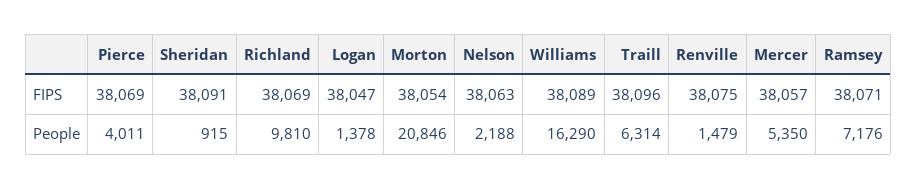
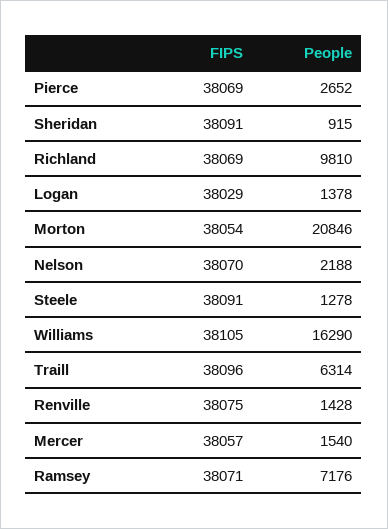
Logan, FIPS: 38047 -> 38029
Nelson, FIPS: 38063 -> 38070
Williams, FIPS: 38089 -> 38105
Pierce, People: 4011 -> 2652
Renville, People: 1479 -> 1428
Mercer, People: 5350 -> 1540
Steele, FIPS: none -> 38091
Steele, People: none -> 1278

